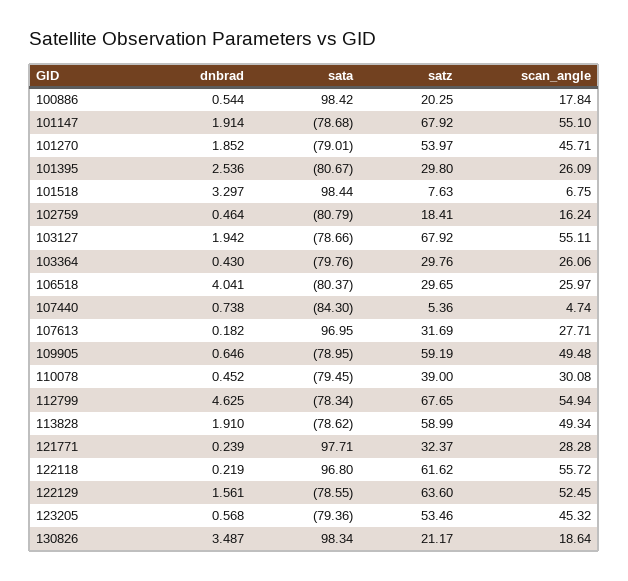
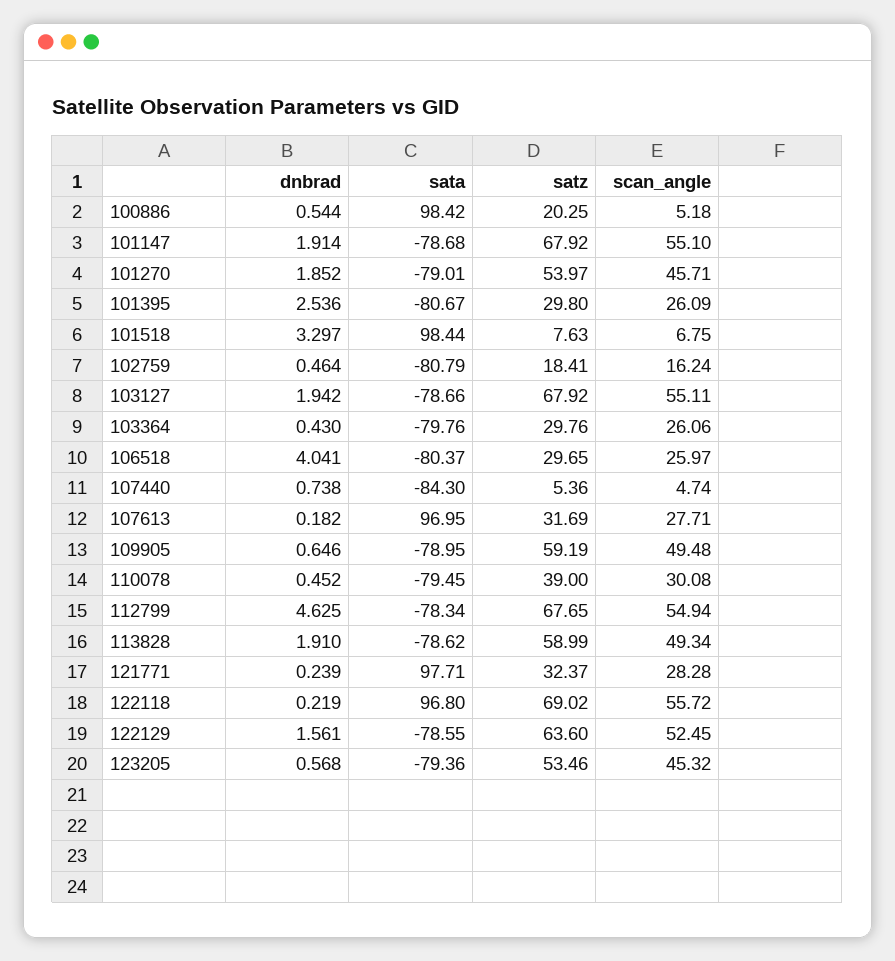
scan_angle, 100886: 17.84 -> 5.18
satz, 122118: 61.62 -> 69.02
dnbrad, 130826: 3.487 -> none
sata, 130826: 98.34 -> none
satz, 130826: 21.17 -> none
scan_angle, 130826: 18.64 -> none

